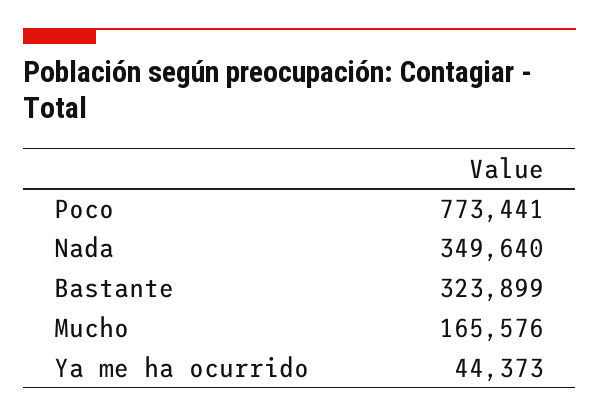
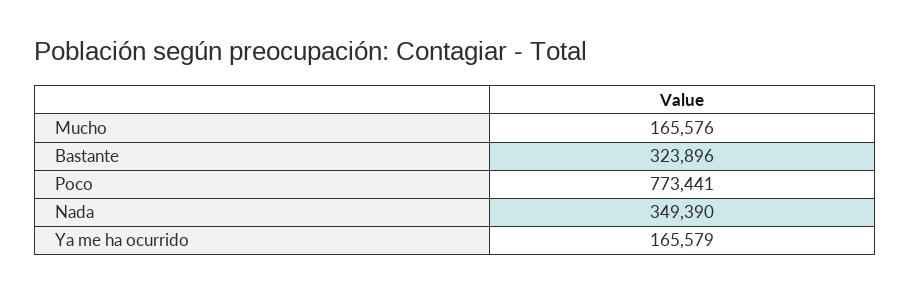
Nada: 349640 -> 349390
Bastante: 323899 -> 323896
Ya me ha ocurrido: 44373 -> 165579

